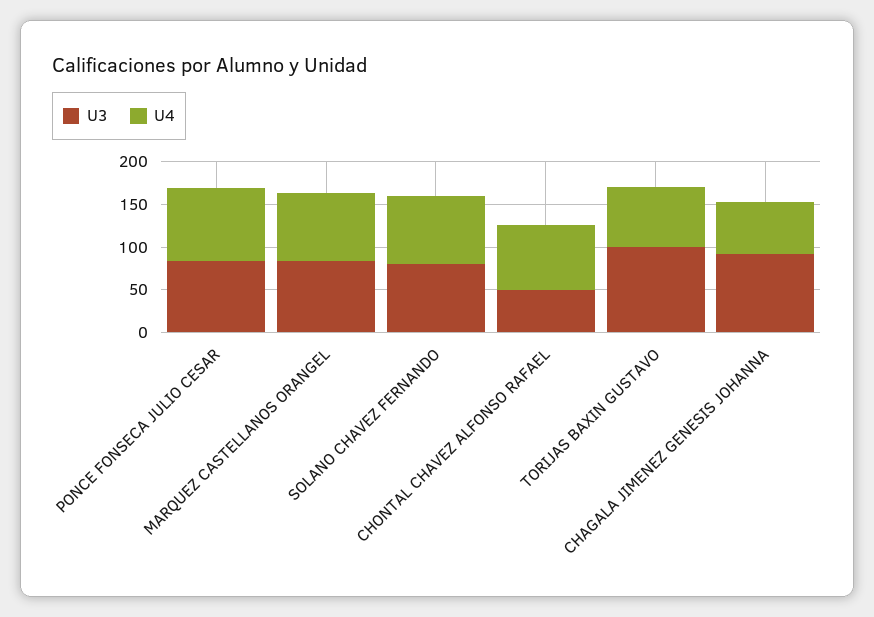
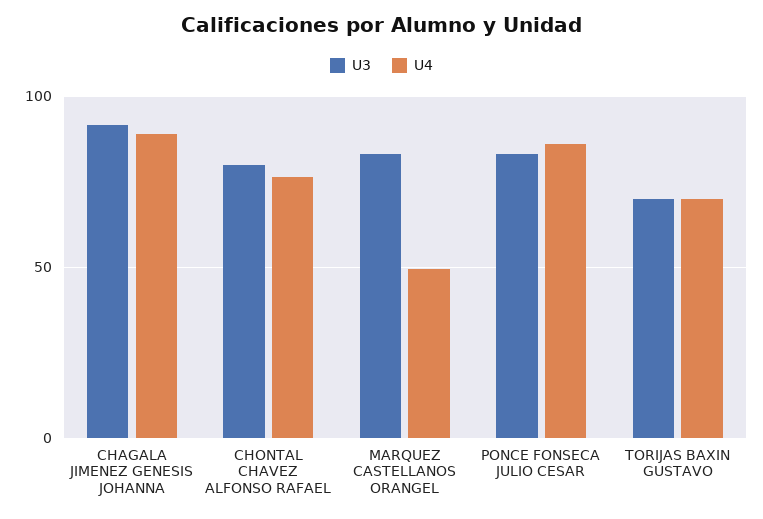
U4, MARQUEZ CASTELLANOS ORANGEL: 80 -> 50
U3, SOLANO CHAVEZ FERNANDO: 80 -> none
U4, SOLANO CHAVEZ FERNANDO: 80 -> none
U3, CHONTAL CHAVEZ ALFONSO RAFAEL: 50 -> 80
U3, TORIJAS BAXIN GUSTAVO: 100 -> 70
U4, CHAGALA JIMENEZ GENESIS JOHANNA: 60 -> 90

